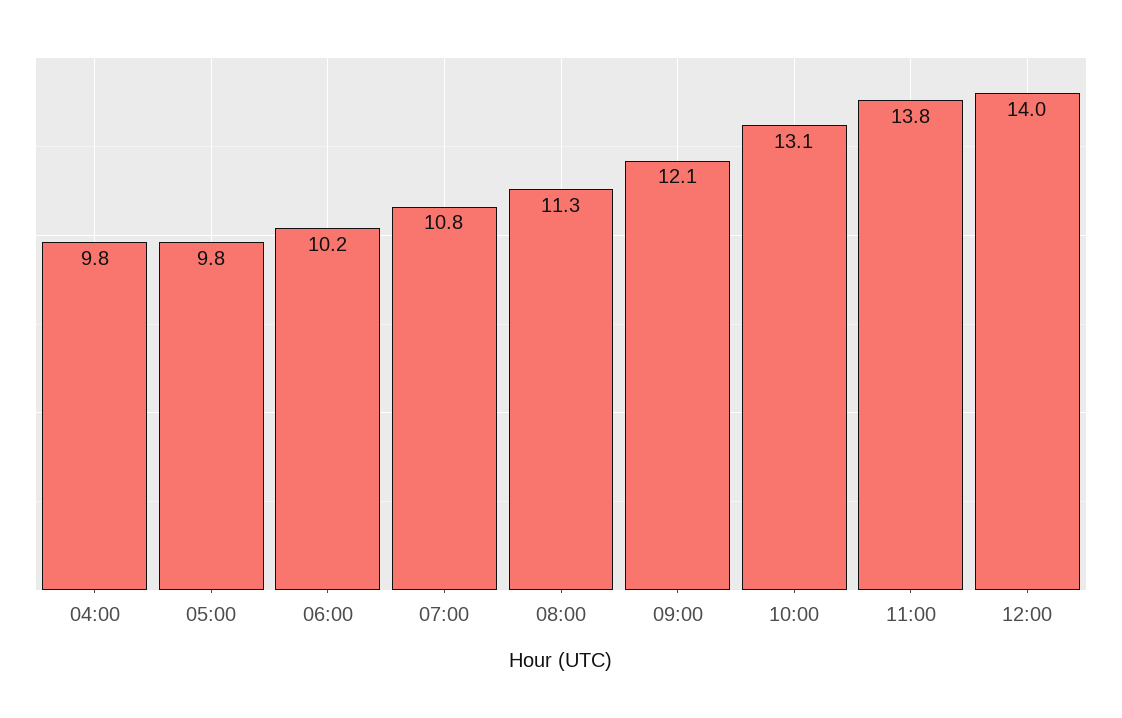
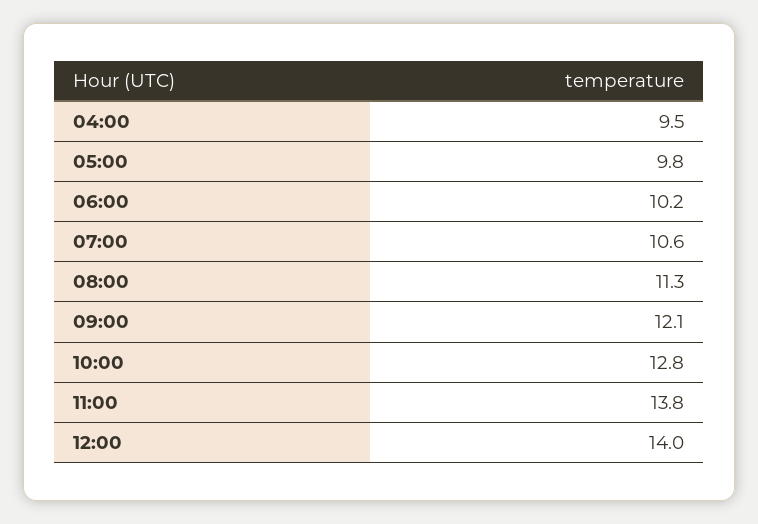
04:00: 9.8 -> 9.5
07:00: 10.8 -> 10.6
10:00: 13.1 -> 12.8

